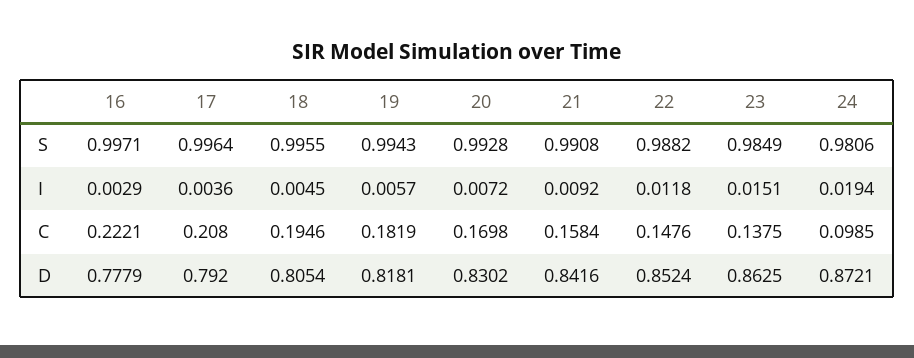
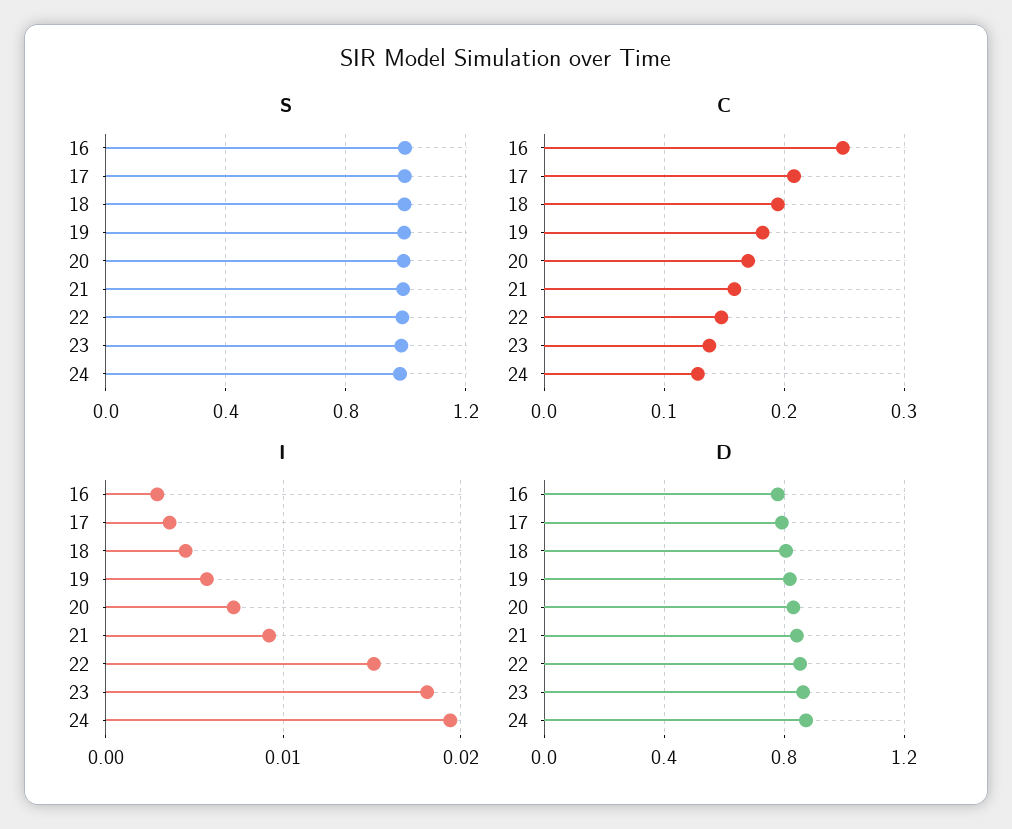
I, 22: 0.0118 -> 0.015
I, 23: 0.0151 -> 0.018
C, 16: 0.2221 -> 0.25
C, 24: 0.0985 -> 0.13

